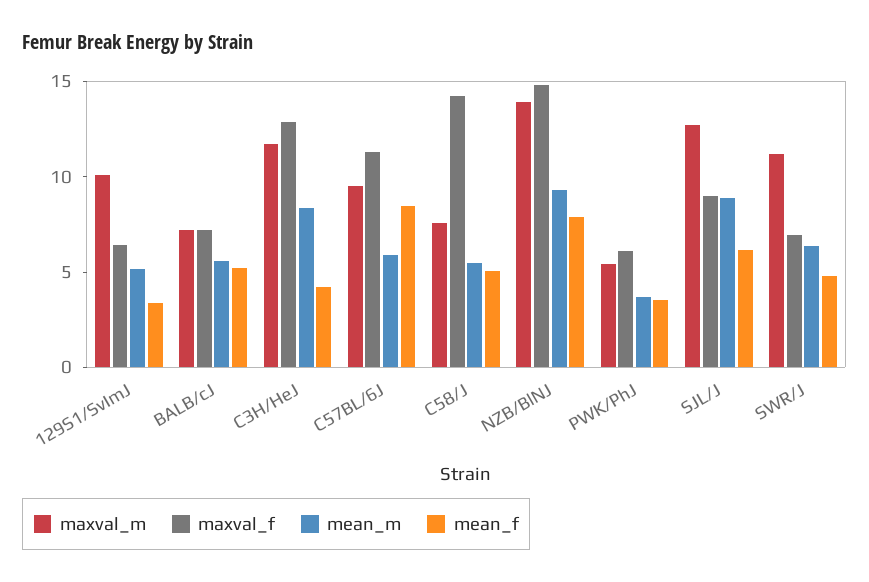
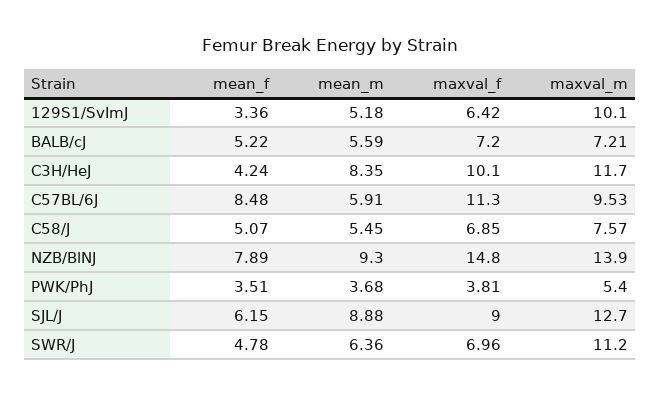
maxval_f, C3H/HeJ: 13 -> 10.1
maxval_f, C58/J: 14 -> 6.85
maxval_f, PWK/PhJ: 6 -> 3.81

